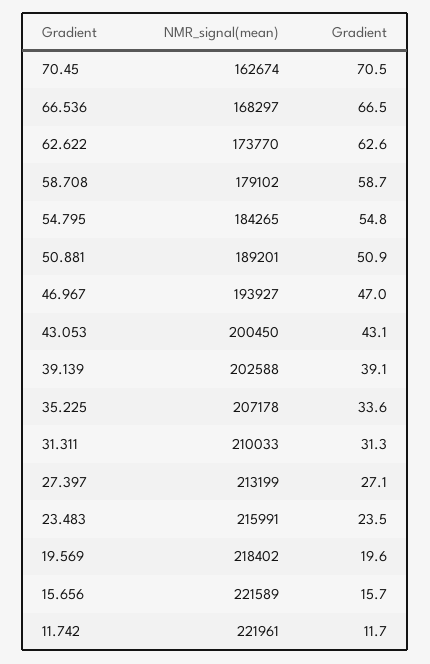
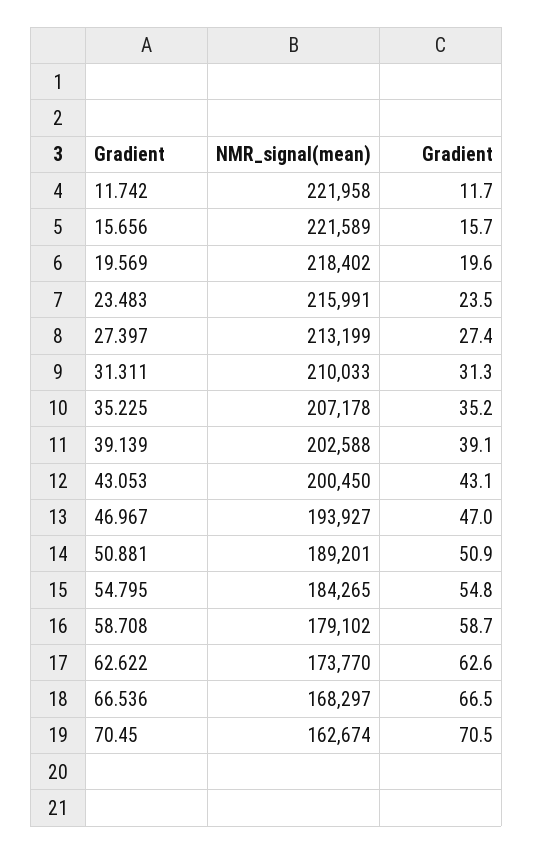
Gradient, 35.225: 33.6 -> 35.2
Gradient, 27.397: 27.1 -> 27.4
NMR_signal(mean), 11.742: 221961 -> 221958

